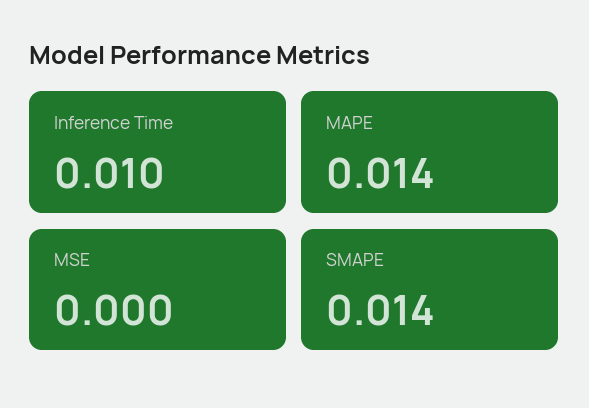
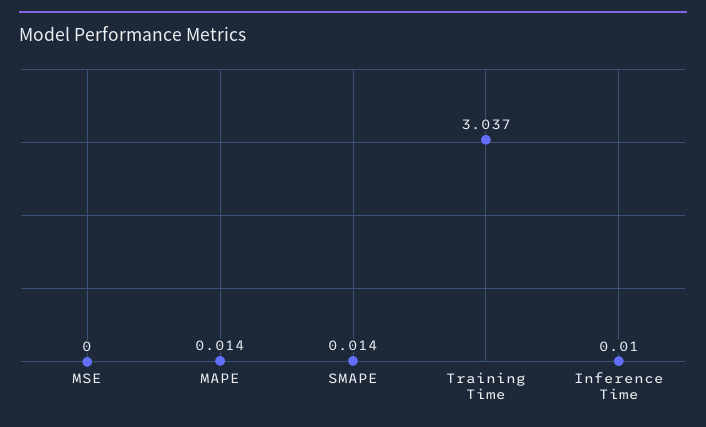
Training Time: none -> 3.037

